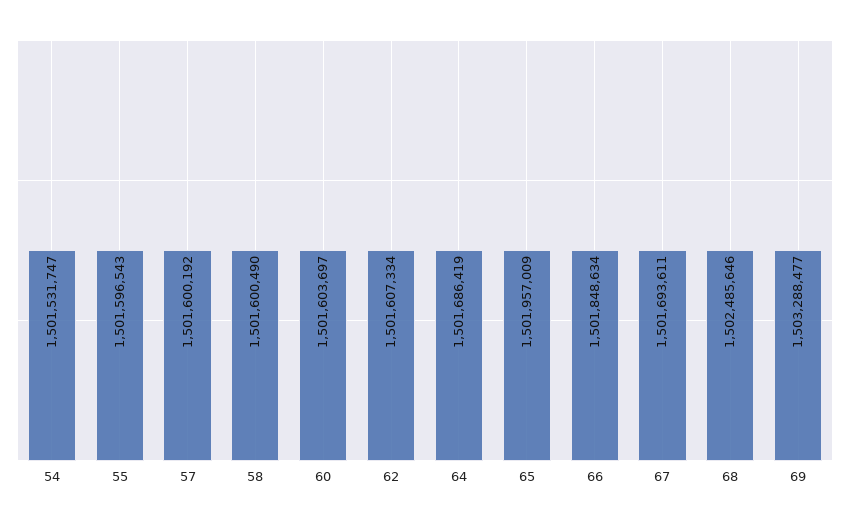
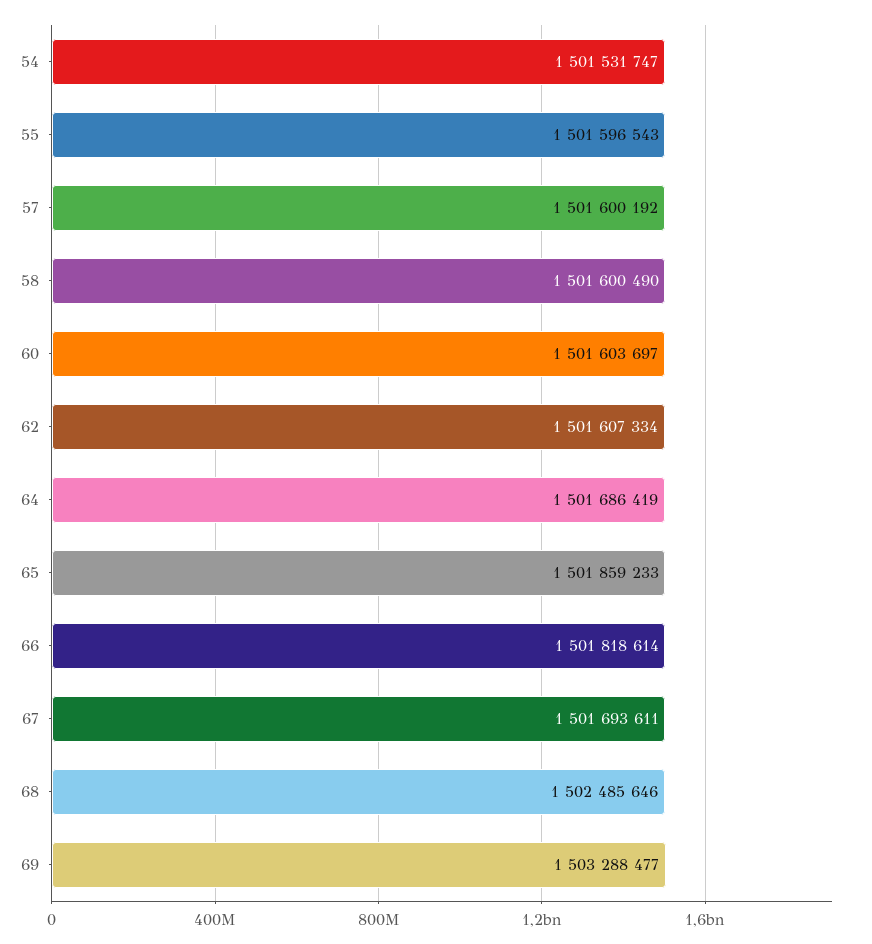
65: 1501957009 -> 1501859233
66: 1501848634 -> 1501818614

